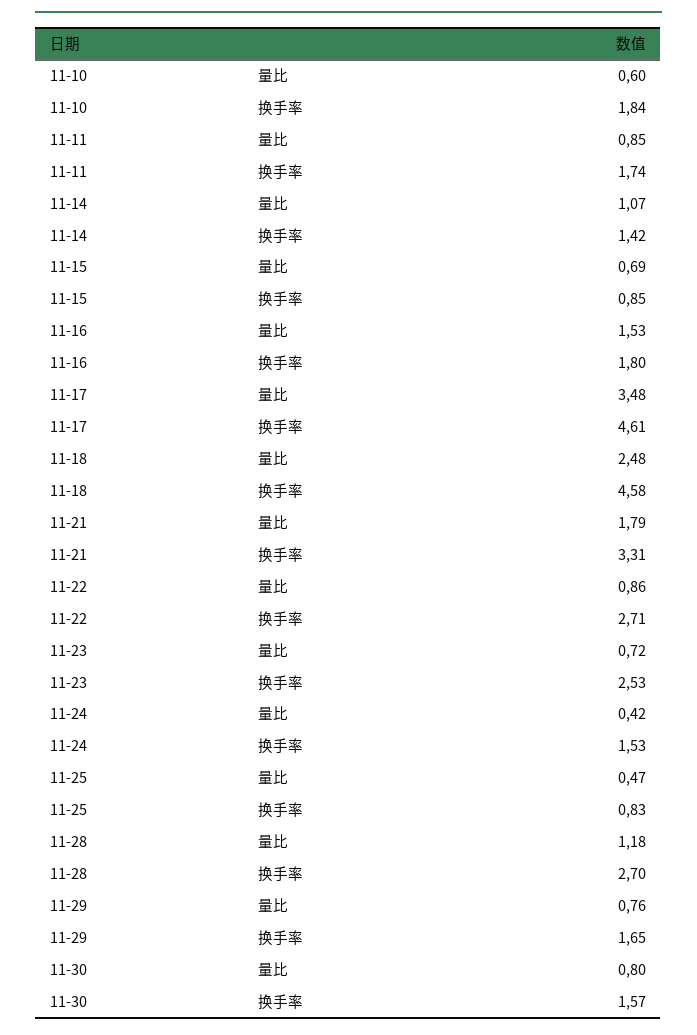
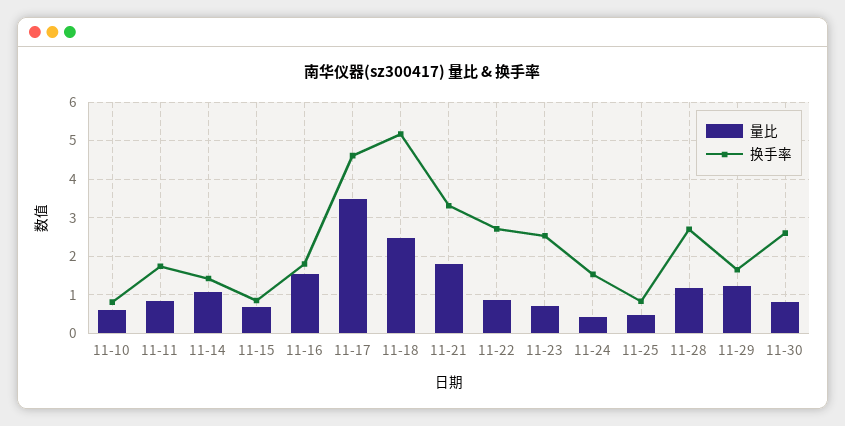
换手率, 11-10: 1.84 -> 0.8
换手率, 11-18: 4.58 -> 5.2
量比, 11-29: 0.76 -> 1.2
换手率, 11-30: 1.57 -> 2.6

